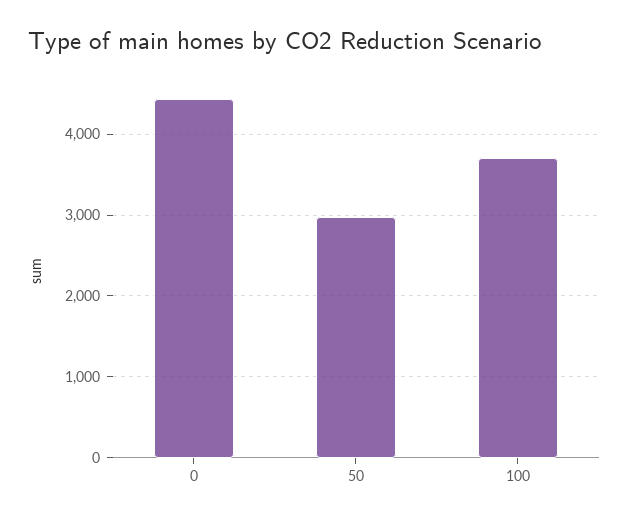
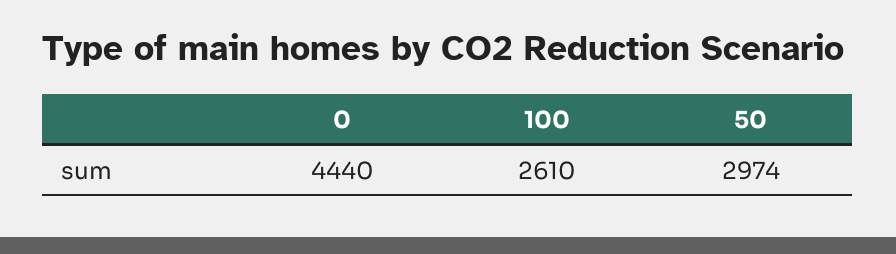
100: 3700 -> 2610

